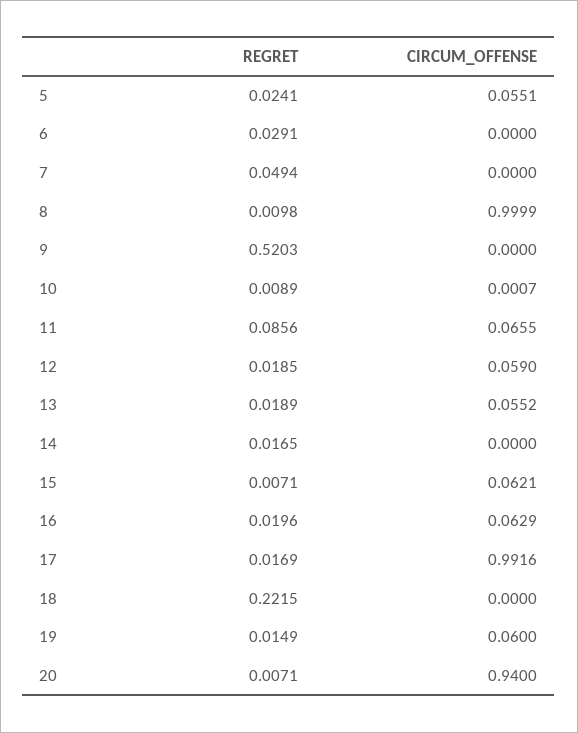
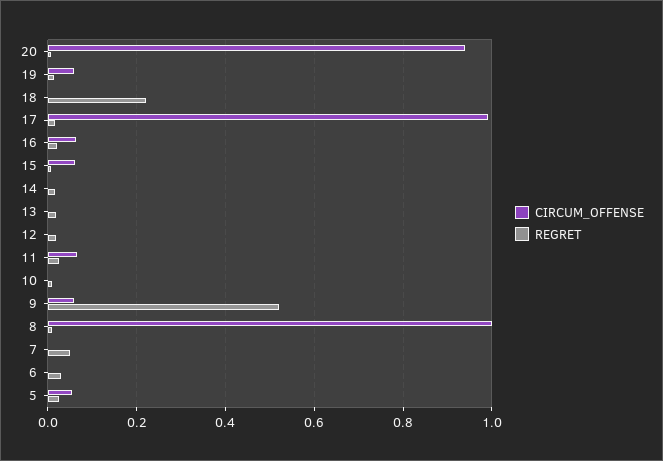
CIRCUM_OFFENSE, 9: 0 -> 0.06
REGRET, 11: 0.0856 -> 0.02
CIRCUM_OFFENSE, 12: 0.059 -> 0
CIRCUM_OFFENSE, 13: 0.0552 -> 0

